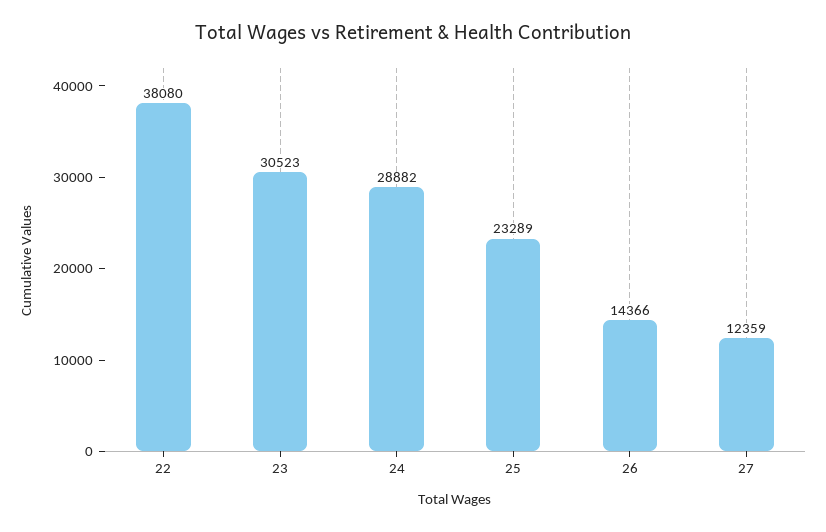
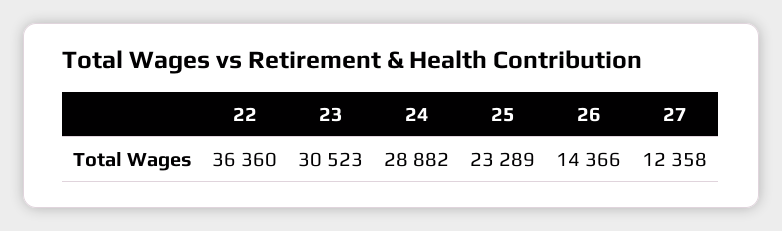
22: 38080 -> 36360
27: 12359 -> 12358

